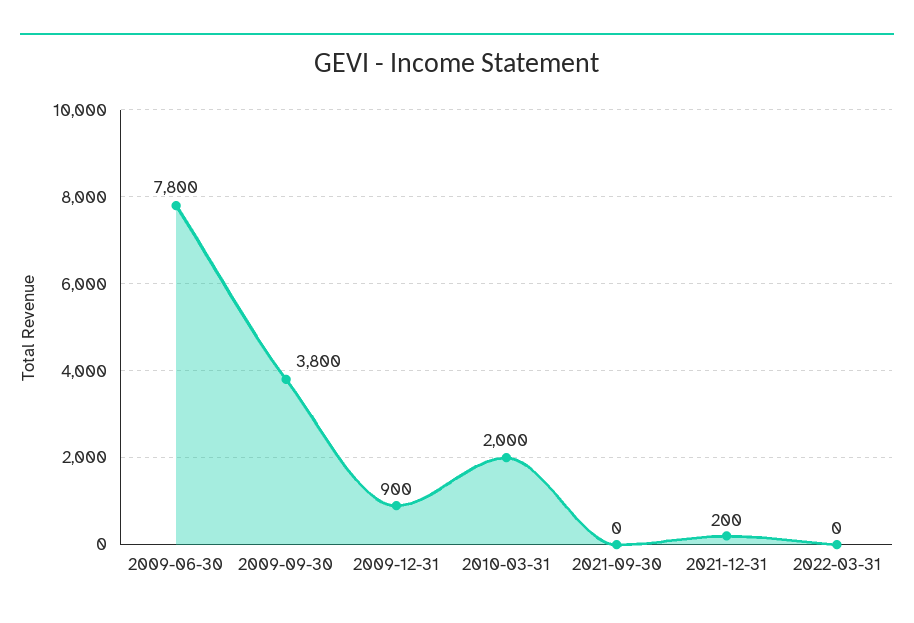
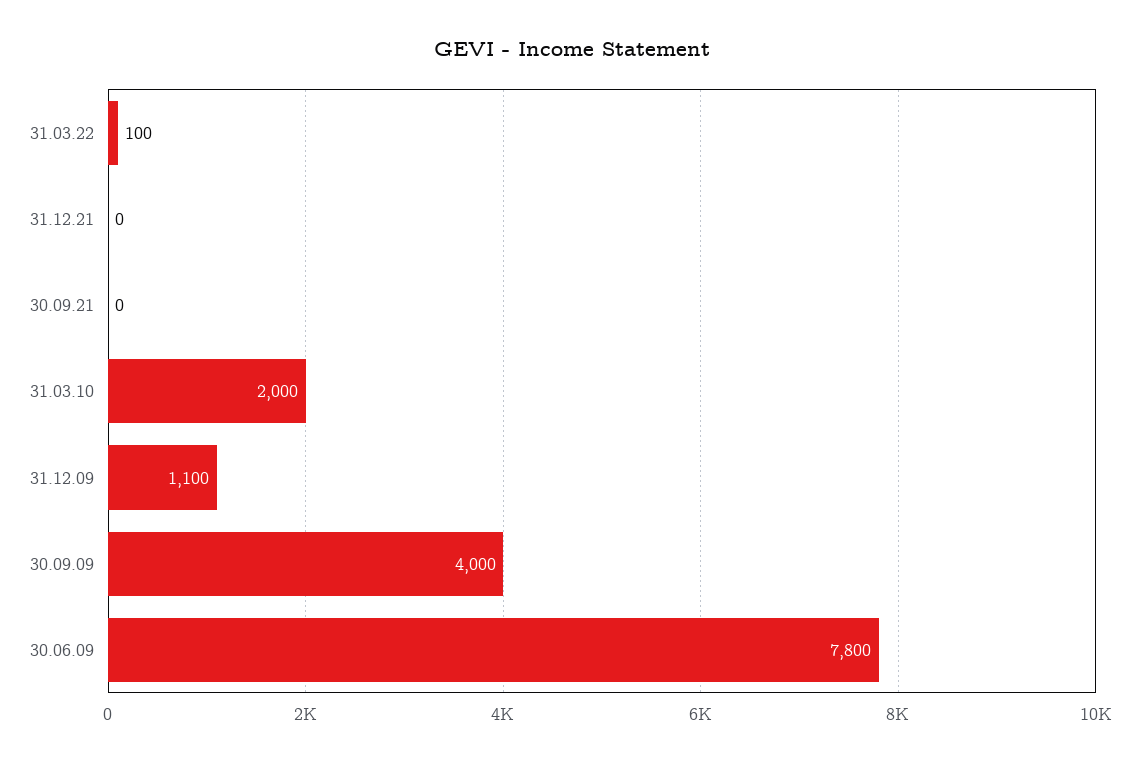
2009-09-30: 3800 -> 4000
2009-12-31: 900 -> 1100
2021-12-31: 200 -> 0
2022-03-31: 0 -> 100

